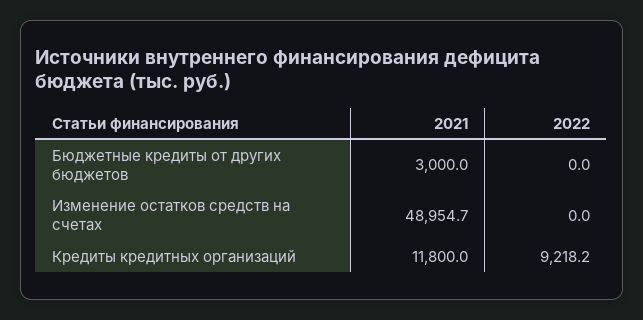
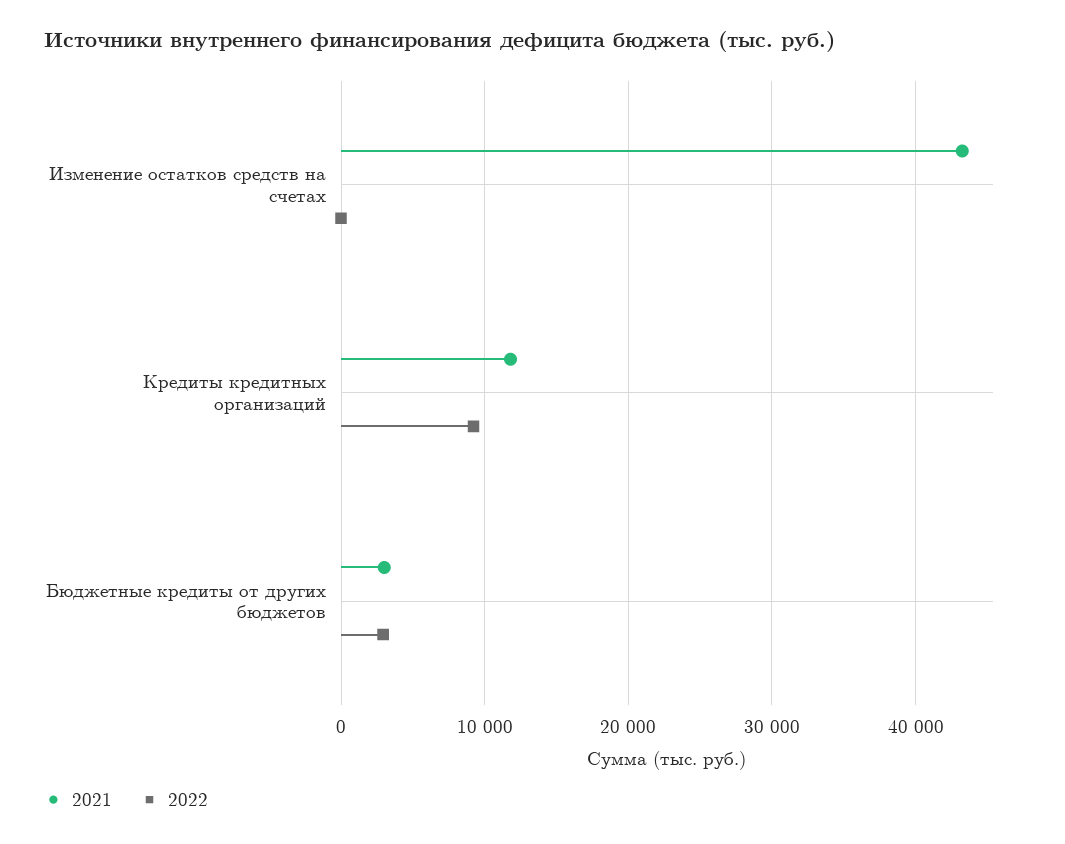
2022, Бюджетные кредиты от других бюджетов: 0 -> 3000
2021, Изменение остатков средств на счетах: 48954.7 -> 43000

